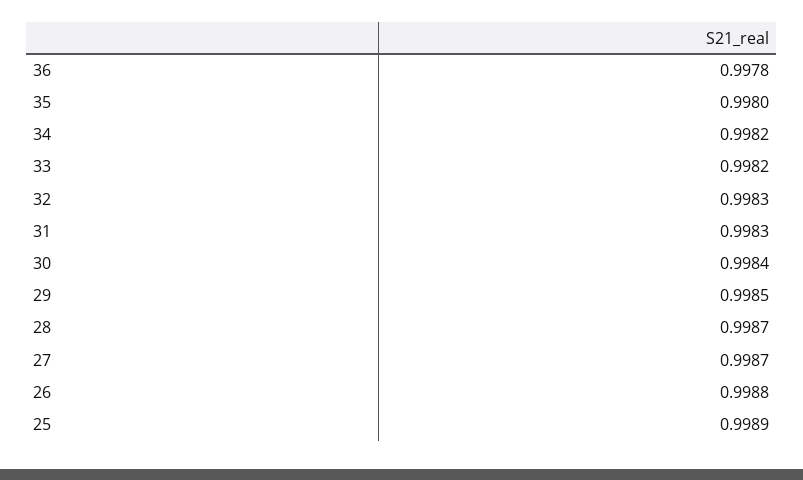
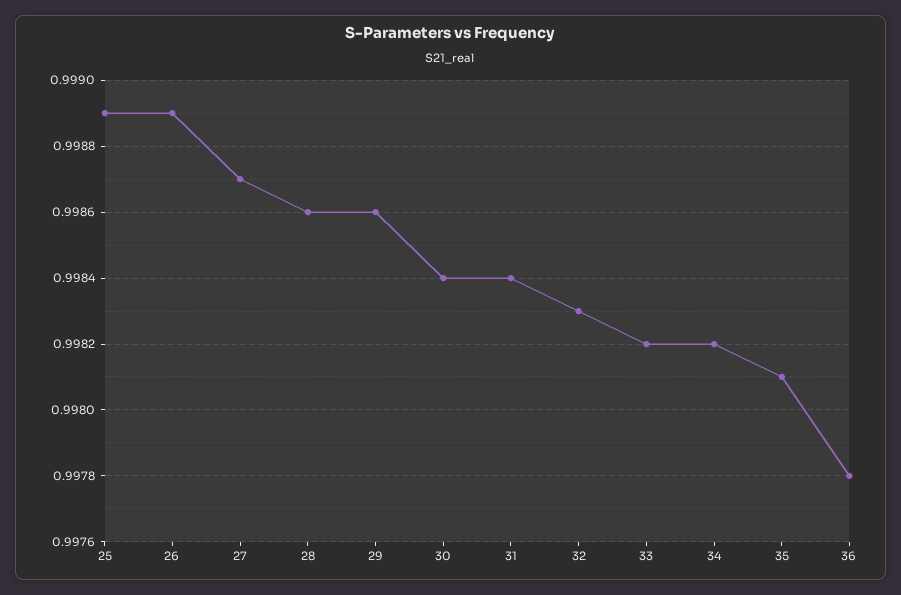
35: 0.998 -> 0.9981
31: 0.9983 -> 0.9984
29: 0.9985 -> 0.9986
28: 0.9987 -> 0.9986
26: 0.9988 -> 0.9989

